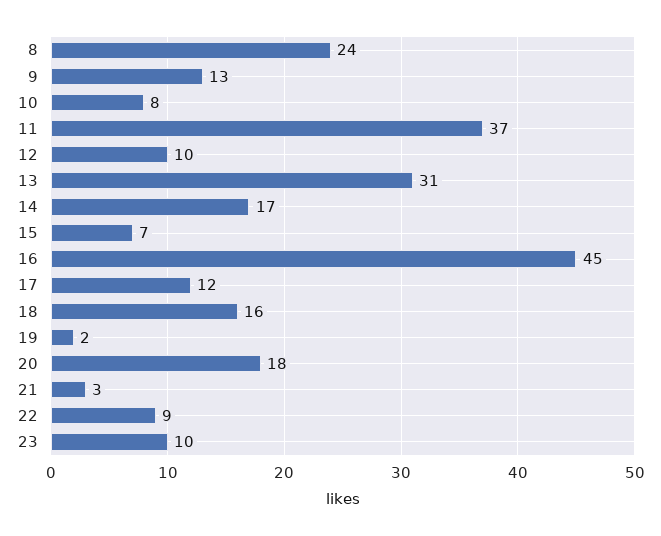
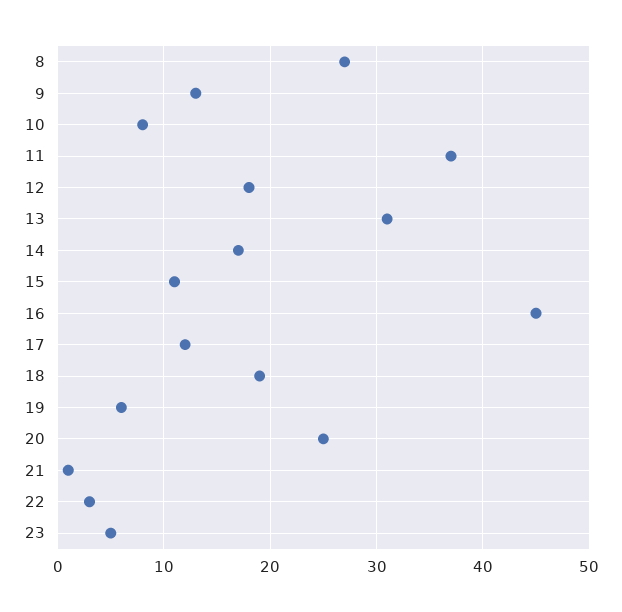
8: 24 -> 27
12: 10 -> 18
15: 7 -> 11
18: 16 -> 19
19: 2 -> 6
20: 18 -> 25
21: 3 -> 1
22: 9 -> 3
23: 10 -> 5

